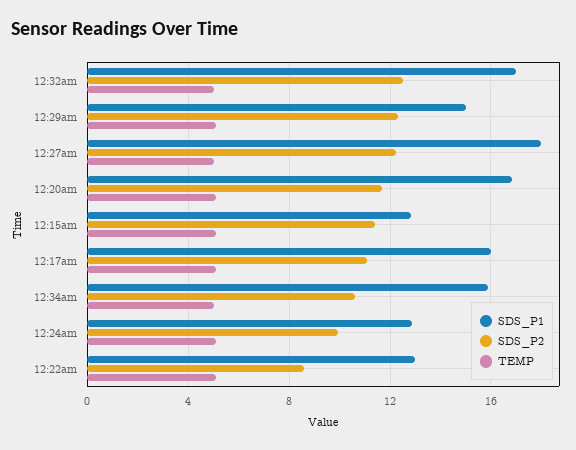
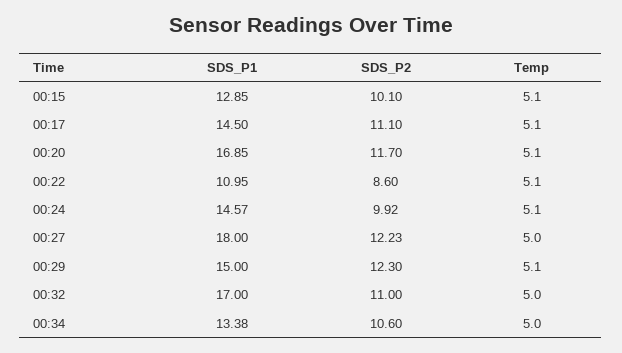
SDS_P2, 12:32am: 12.5 -> 11
SDS_P2, 12:15am: 11.5 -> 10.1
SDS_P1, 12:17am: 16 -> 14.5
SDS_P1, 12:34am: 16 -> 13.38
SDS_P1, 12:24am: 13 -> 14.57
SDS_P1, 12:22am: 13 -> 10.95

